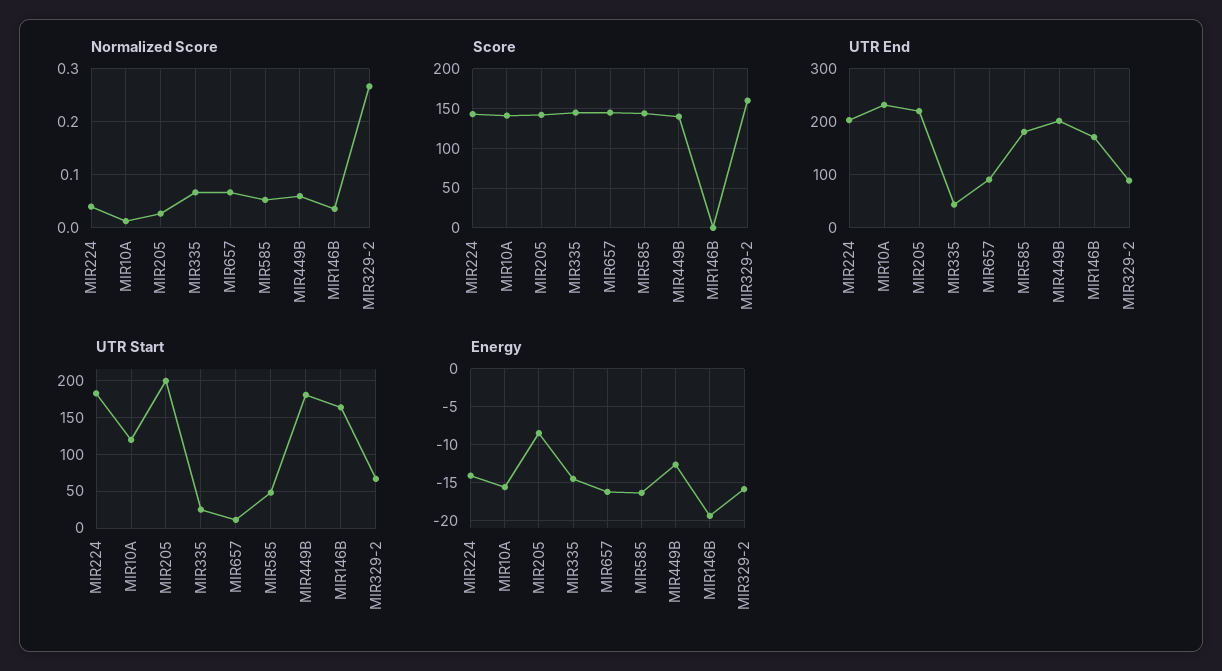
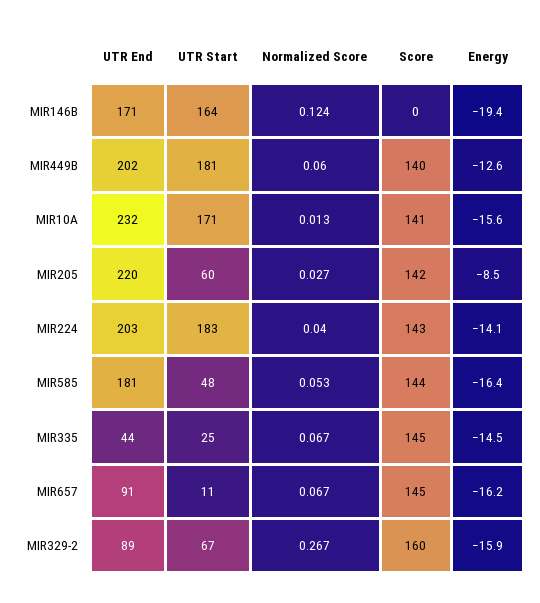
Normalized Score, MIR146B: 0.04 -> 0.124
UTR Start, MIR10A: 120 -> 171
UTR Start, MIR205: 200 -> 60

